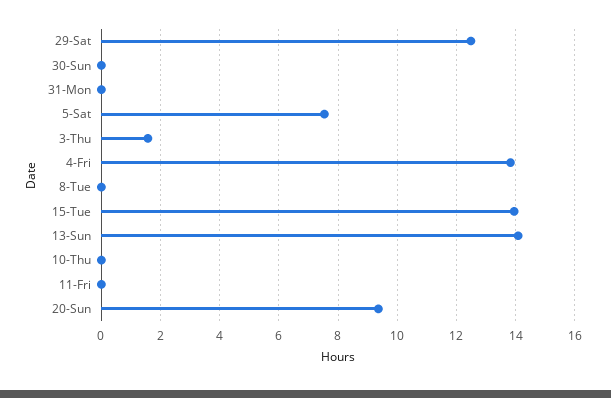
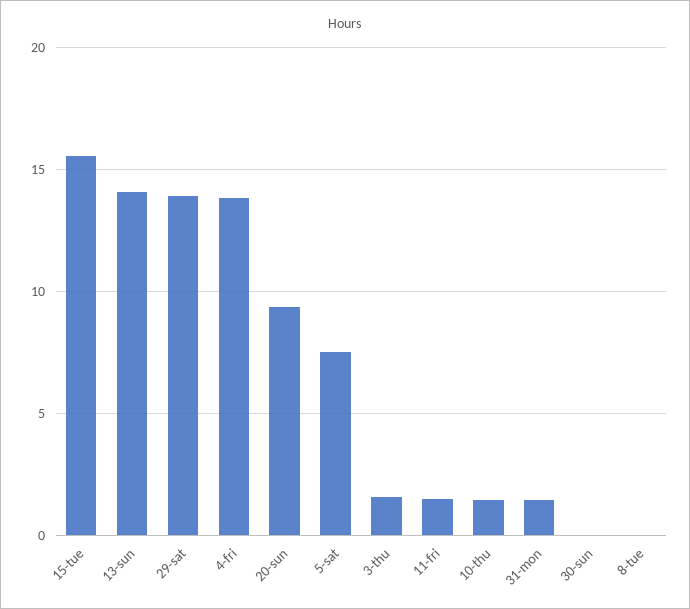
29-Sat: 12.5 -> 14
31-Mon: 0 -> 1.5
15-Tue: 14 -> 15.5
10-Thu: 0 -> 1.5
11-Fri: 0 -> 1.5

